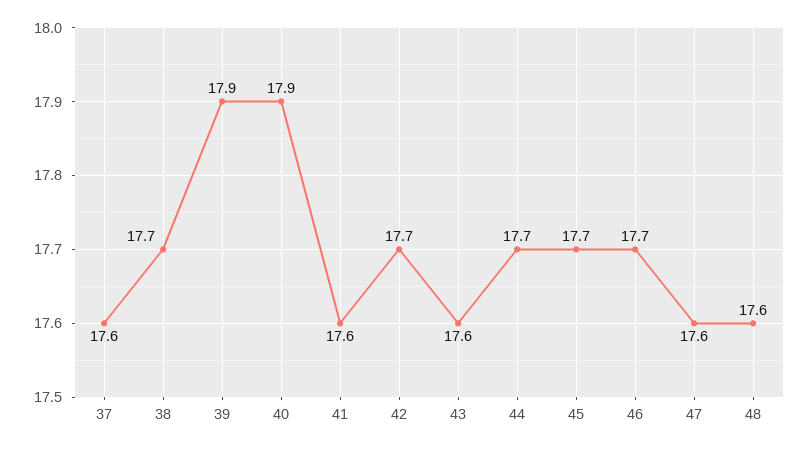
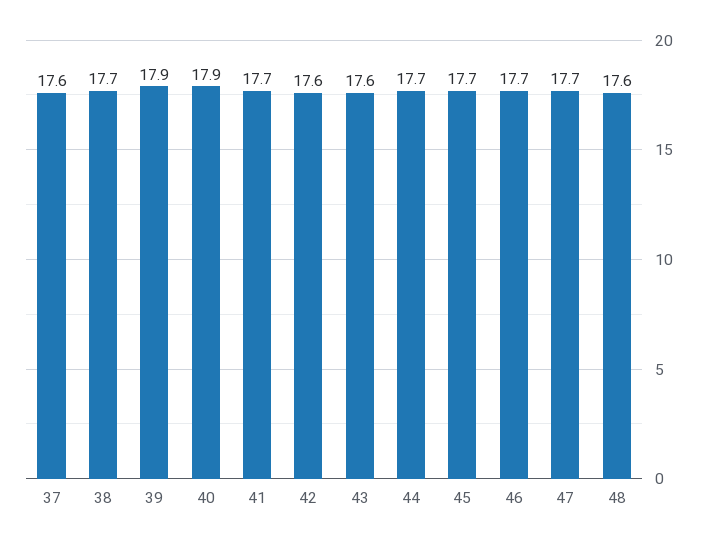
41: 17.6 -> 17.7
42: 17.7 -> 17.6
47: 17.6 -> 17.7

